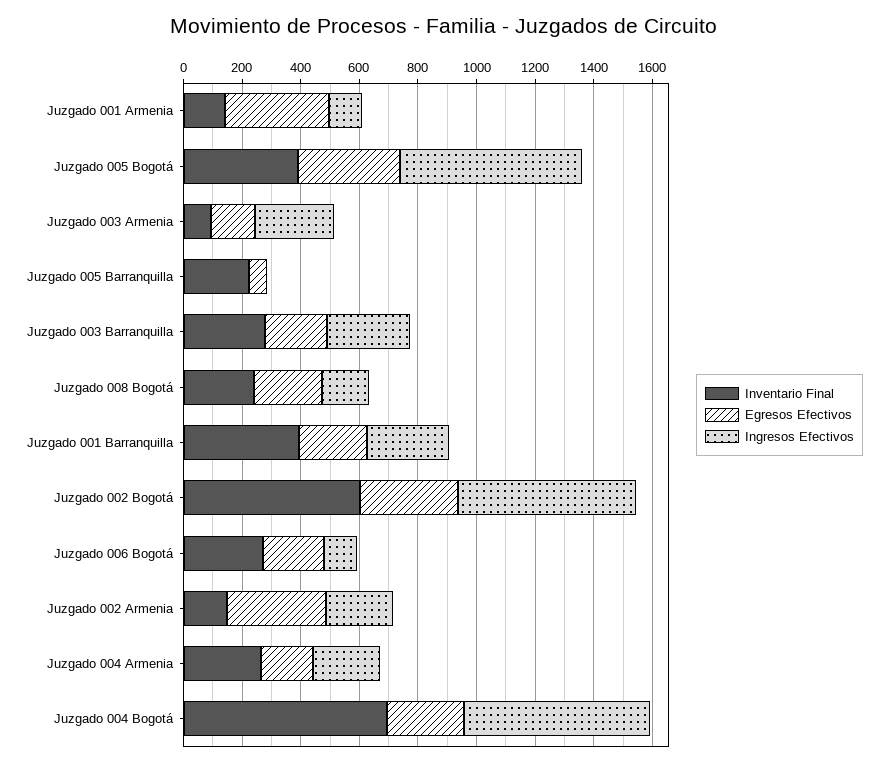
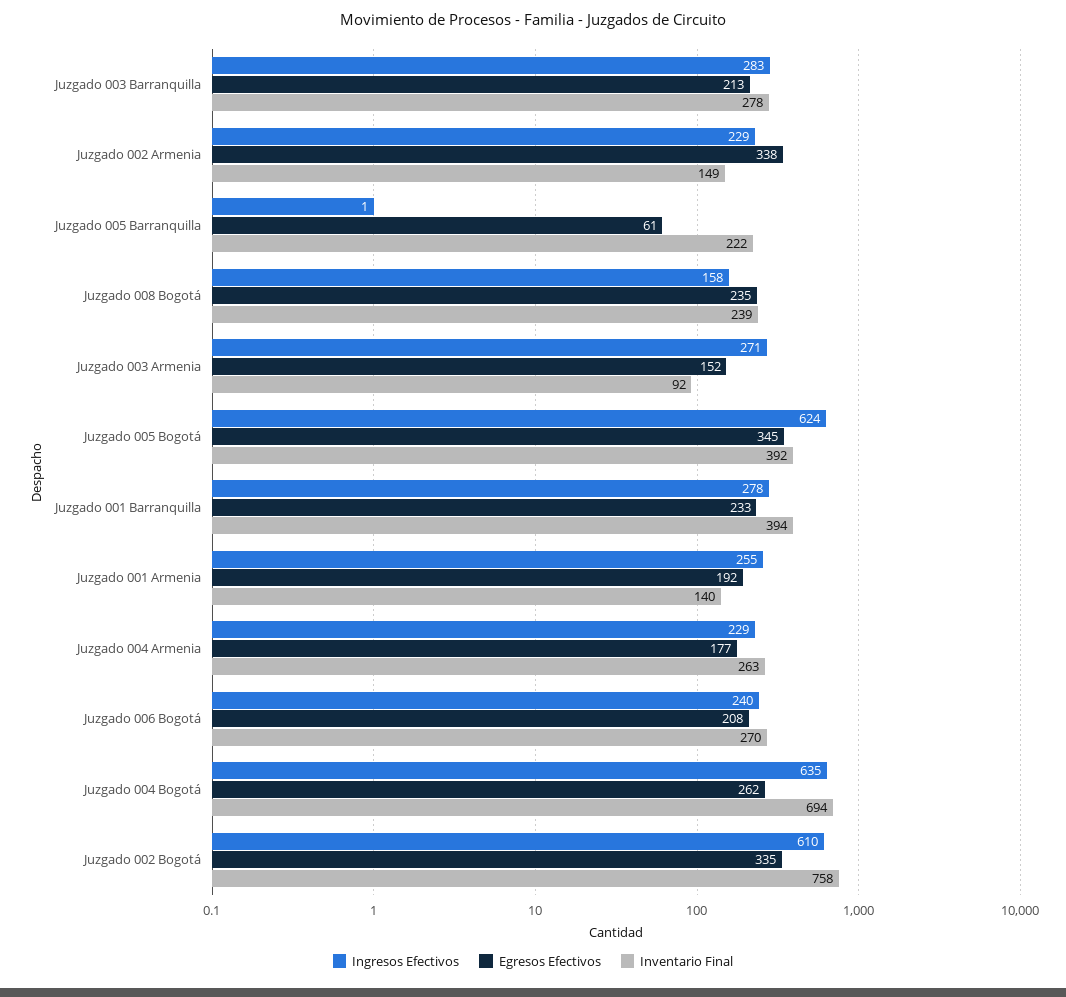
Egresos Efectivos, Juzgado 001 Armenia: 350 -> 192
Ingresos Efectivos, Juzgado 001 Armenia: 100 -> 255
Inventario Final, Juzgado 002 Bogotá: 600 -> 758
Ingresos Efectivos, Juzgado 006 Bogotá: 100 -> 240

